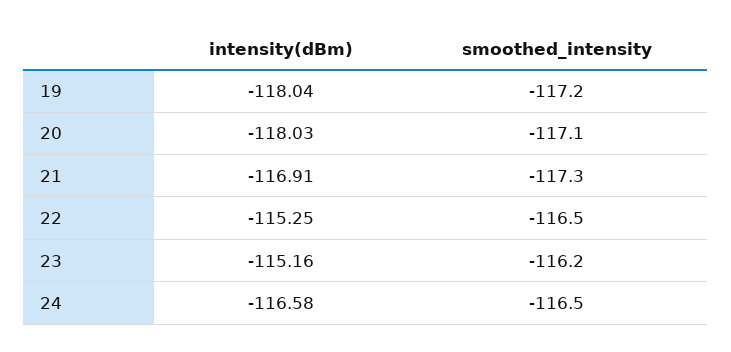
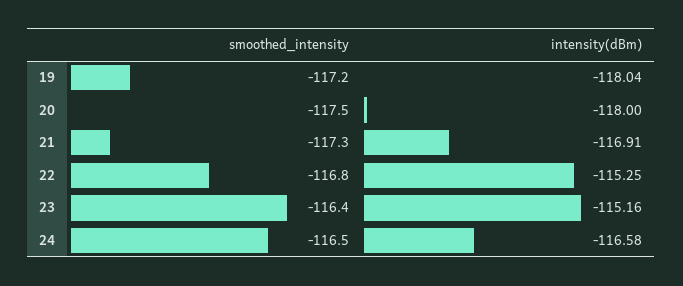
intensity(dBm), 20: -118.03 -> -118
smoothed_intensity, 20: -117.1 -> -117.5
smoothed_intensity, 22: -116.5 -> -116.8
smoothed_intensity, 23: -116.2 -> -116.4

